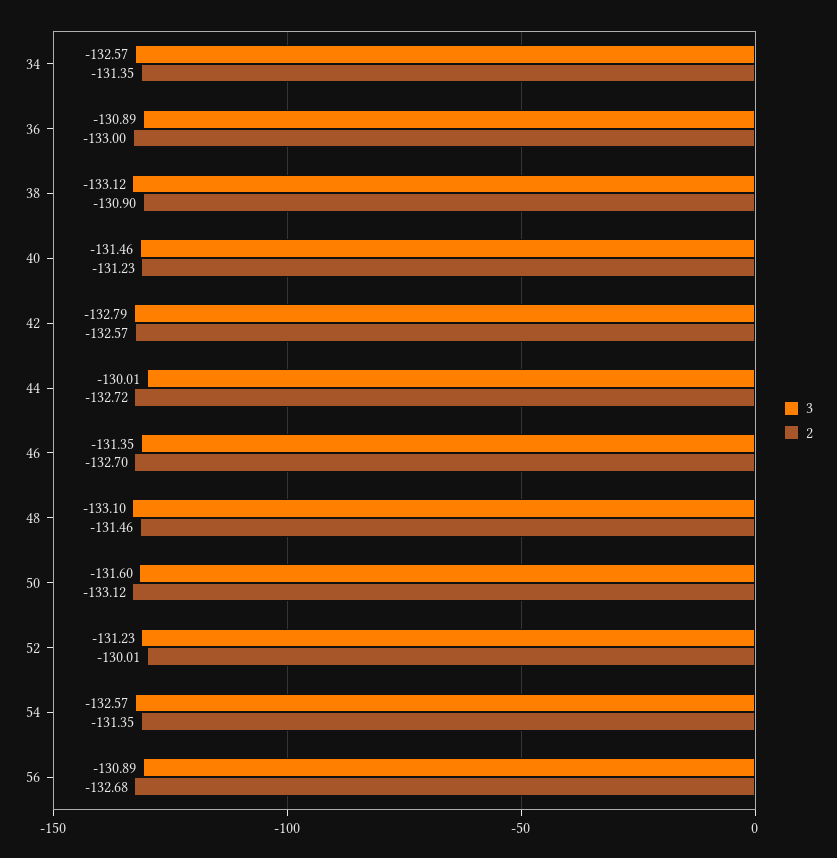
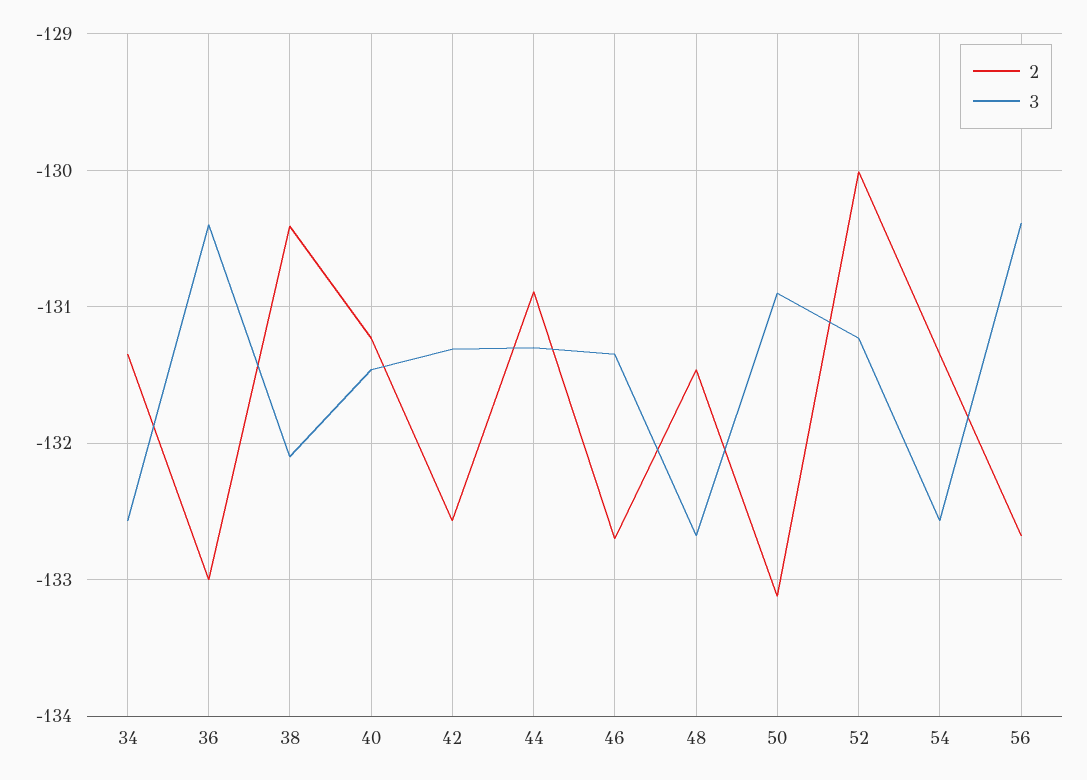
3, 36: -130.89 -> -130.4
3, 38: -133.12 -> -132.1
2, 38: -130.9 -> -130.4
3, 42: -132.79 -> -131.3
3, 44: -130.01 -> -131.3
2, 44: -132.72 -> -130.9
3, 48: -133.1 -> -132.7
3, 50: -131.6 -> -130.9
3, 56: -130.89 -> -130.4

